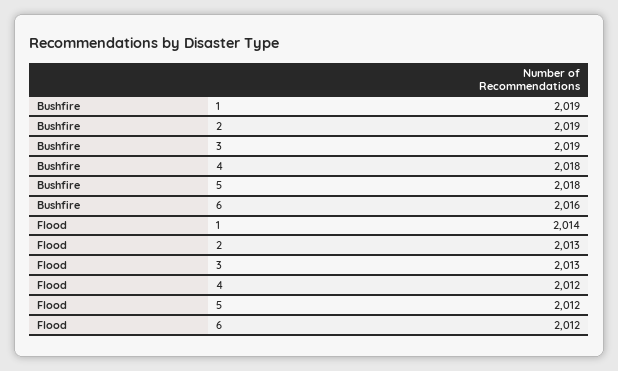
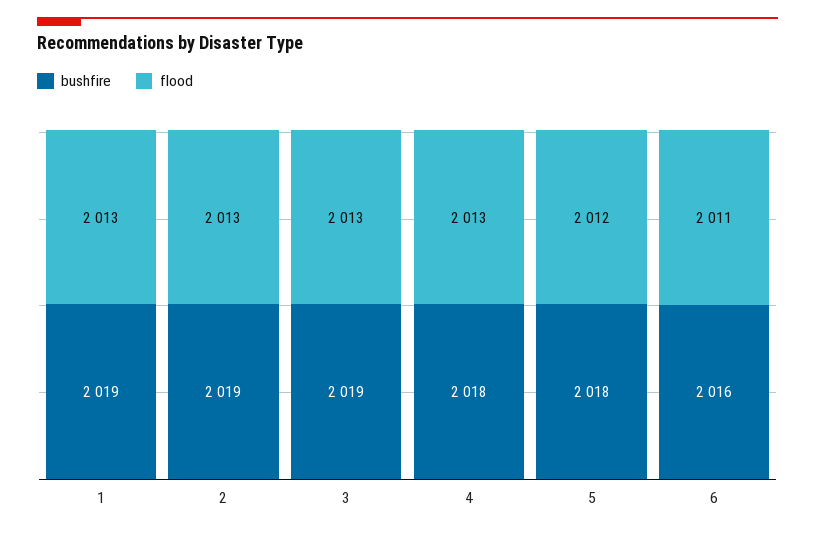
Flood, 1: 2014 -> 2013
Flood, 4: 2012 -> 2013
Flood, 6: 2012 -> 2011

